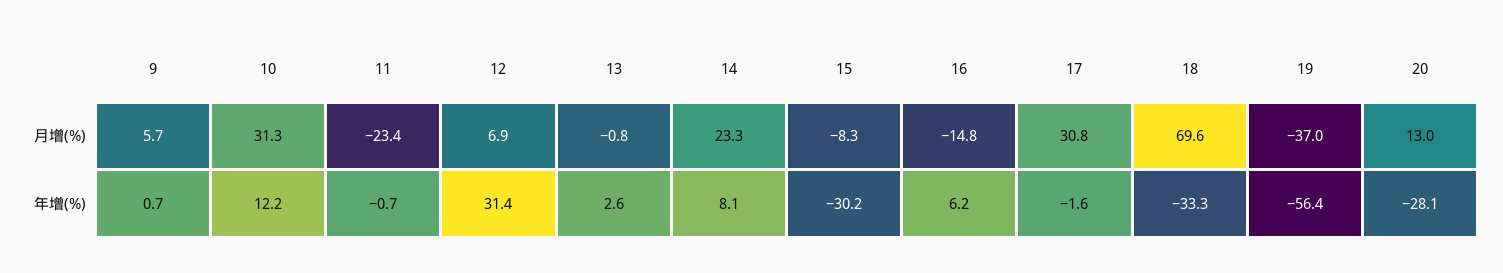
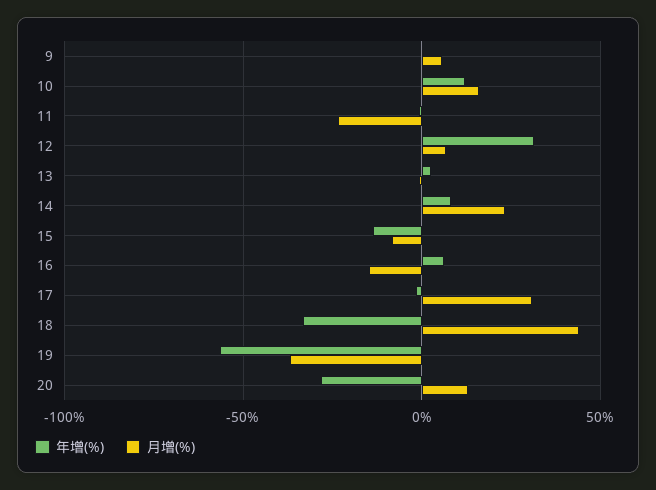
月增(%), 10: 31.3 -> 15
月增(%), 18: 69.6 -> 45
年增(%), 15: -30.2 -> -15

